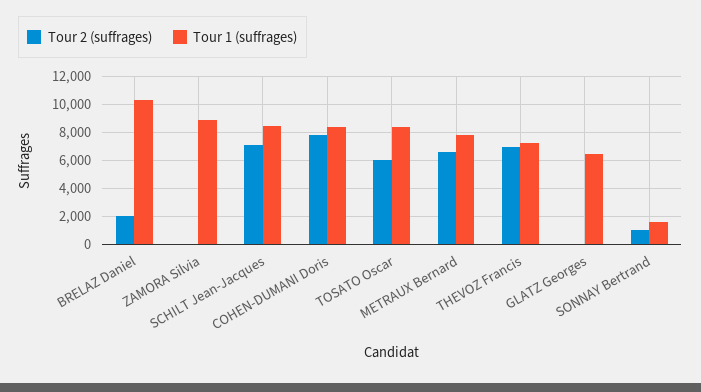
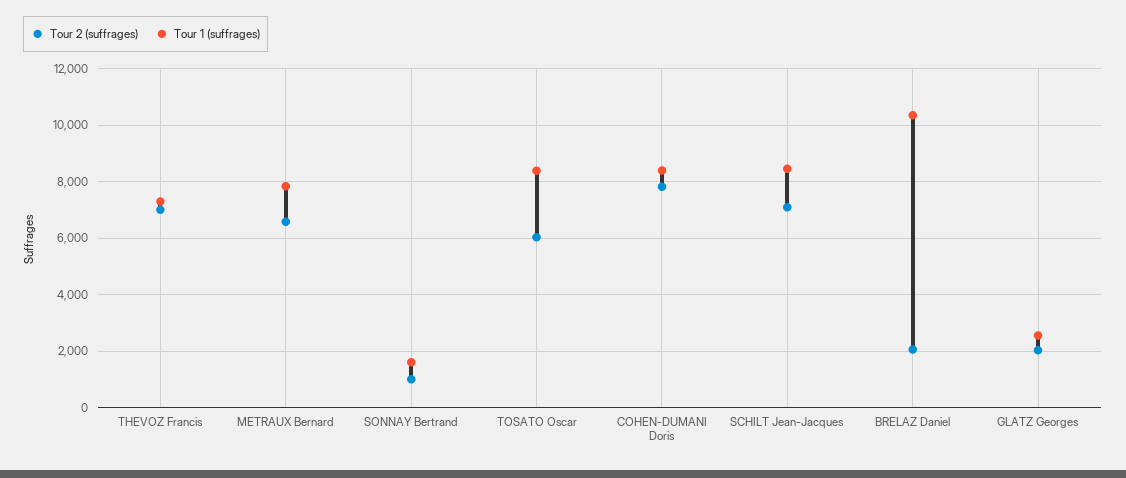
Tour 2 (suffrages), ZAMORA Silvia: 0 -> none
Tour 1 (suffrages), ZAMORA Silvia: 9000 -> none
Tour 2 (suffrages), GLATZ Georges: 0 -> 2000
Tour 1 (suffrages), GLATZ Georges: 6500 -> 2500

